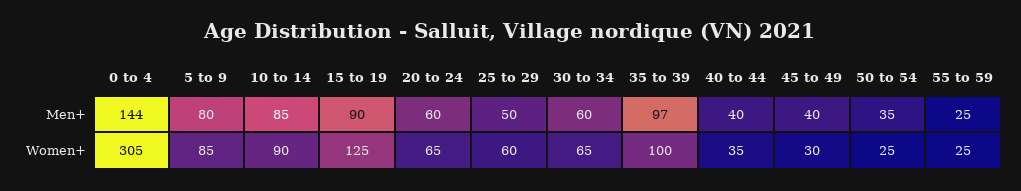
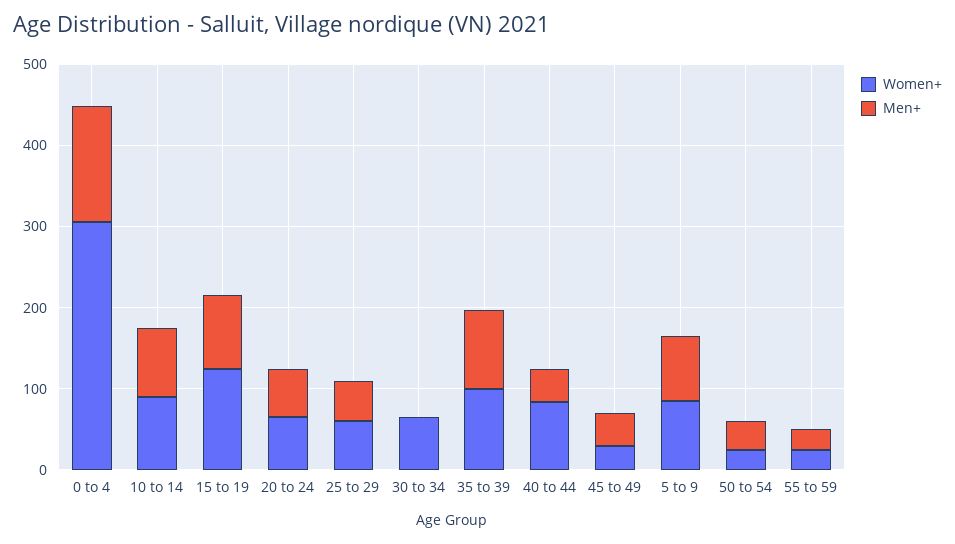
Men+, 30 to 34: 60 -> 0
Women+, 40 to 44: 35 -> 80

